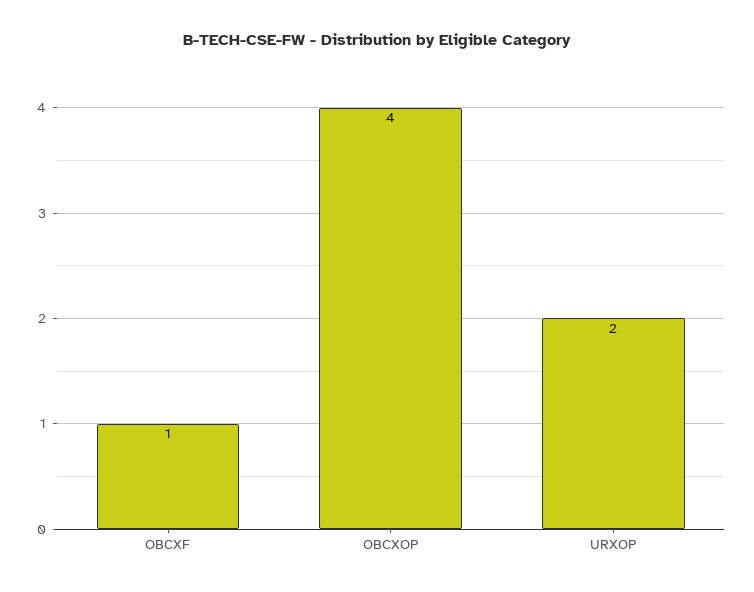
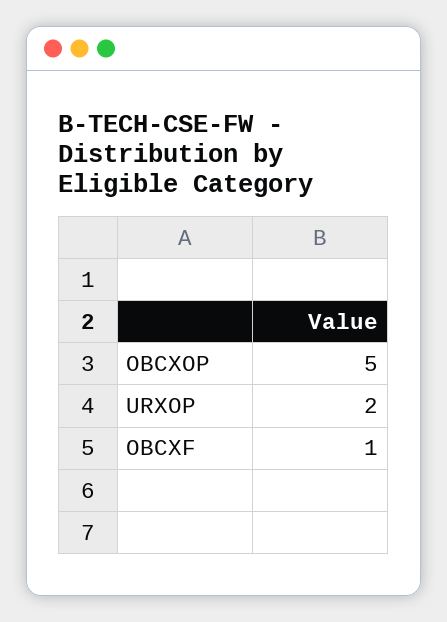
OBCXOP: 4 -> 5

